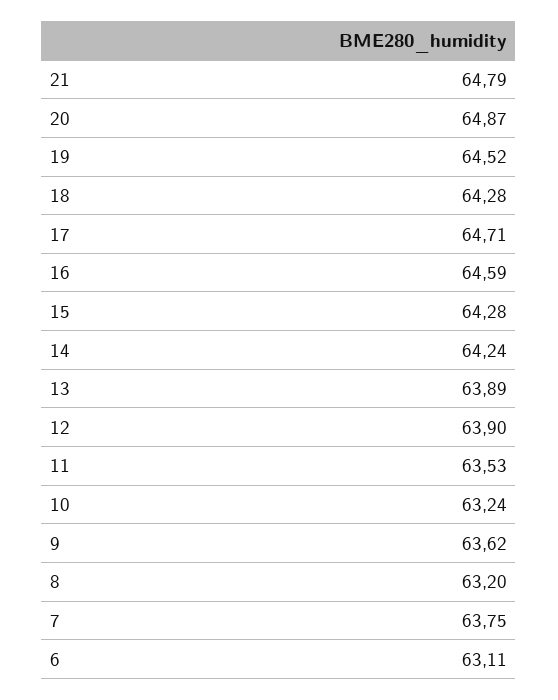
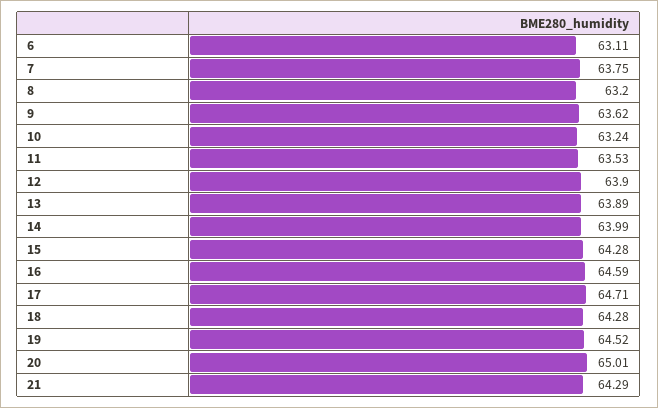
21: 64.79 -> 64.29
20: 64.87 -> 65.01
14: 64.24 -> 63.99

